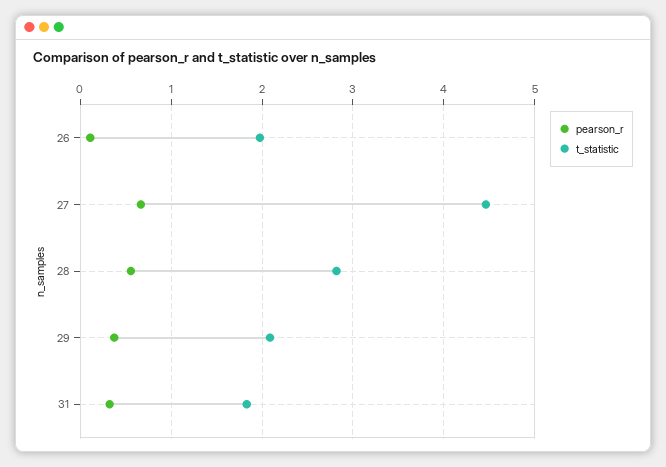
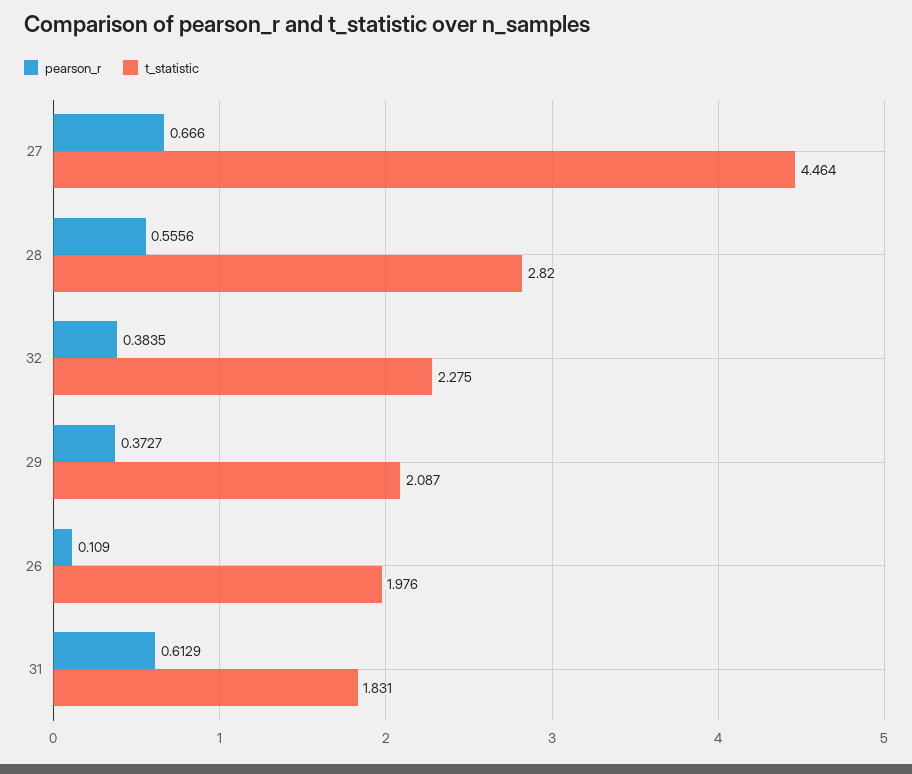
pearson_r, 31: 0.3 -> 0.6129
pearson_r, 32: none -> 0.3835
t_statistic, 32: none -> 2.275

